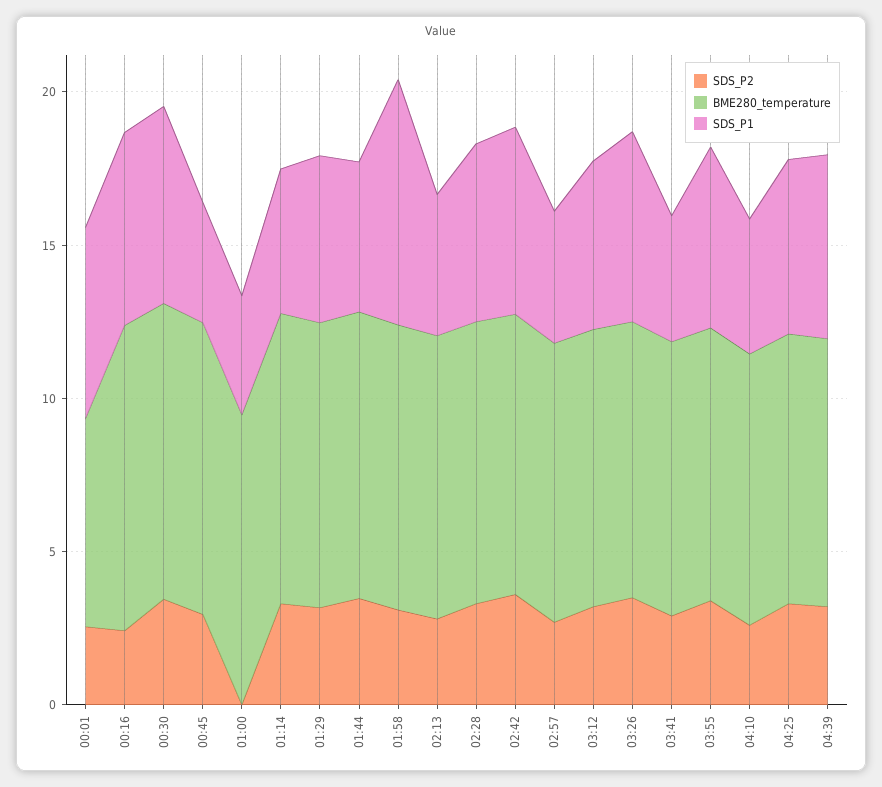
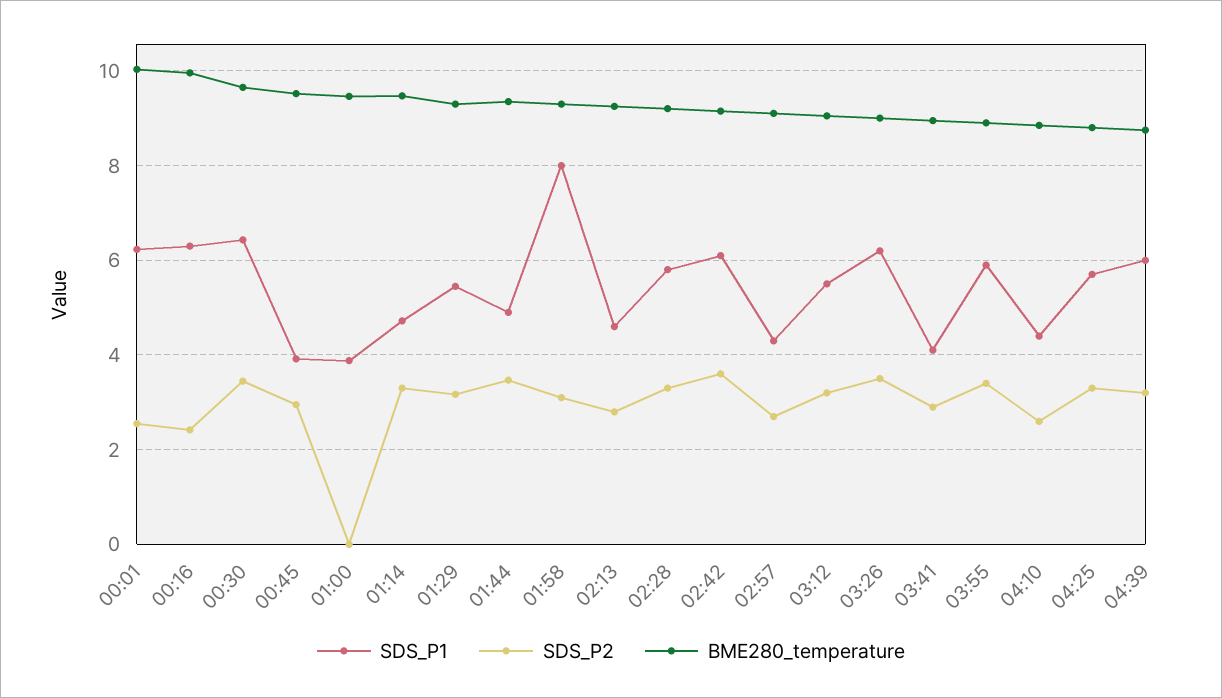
BME280_temperature, 00:01: 7 -> 10

